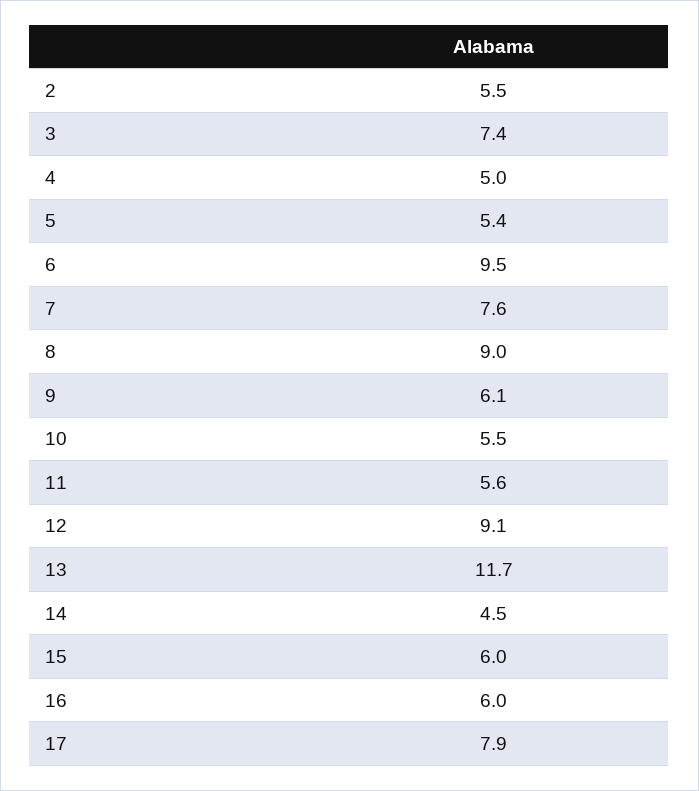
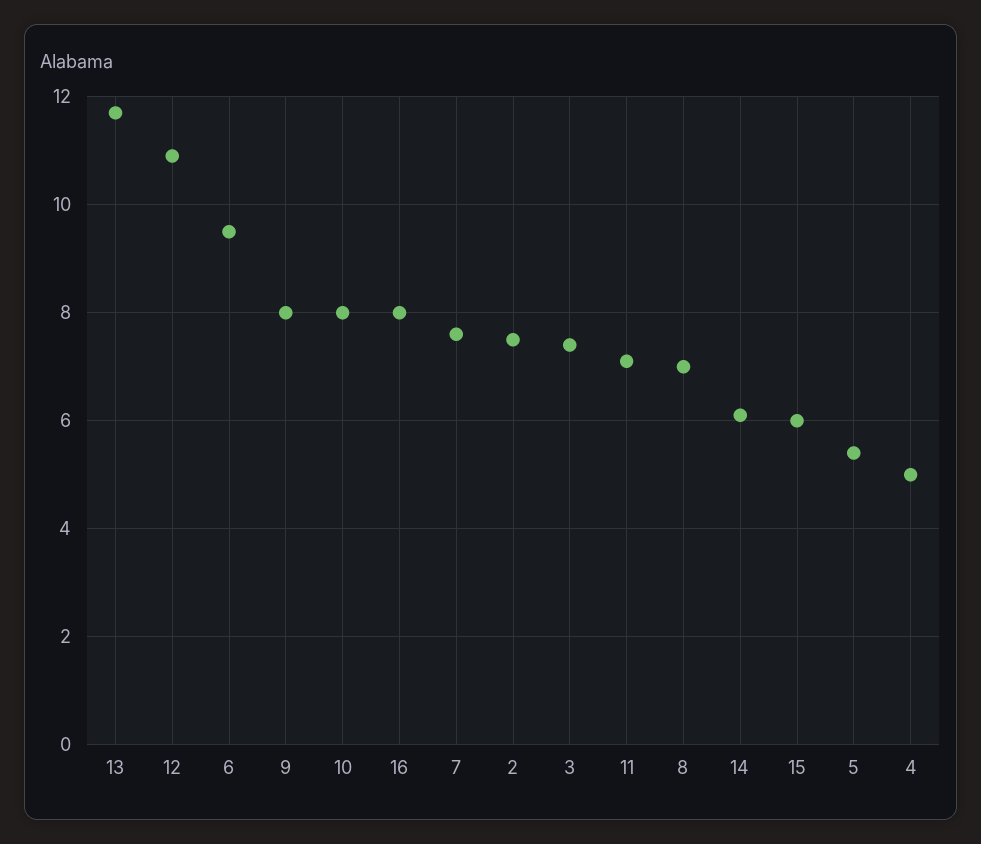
2: 5.5 -> 7.5
8: 9 -> 7
9: 6.1 -> 8
10: 5.5 -> 8
11: 5.6 -> 7
12: 9.1 -> 11
14: 4.5 -> 6
16: 6 -> 8
17: 7.9 -> none

